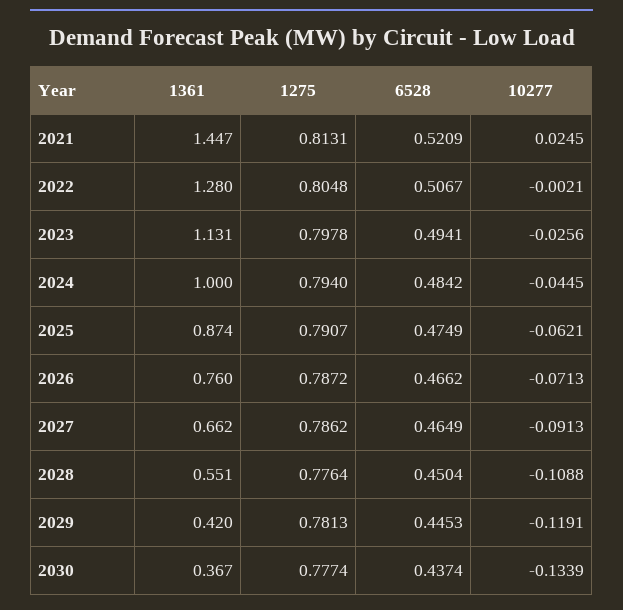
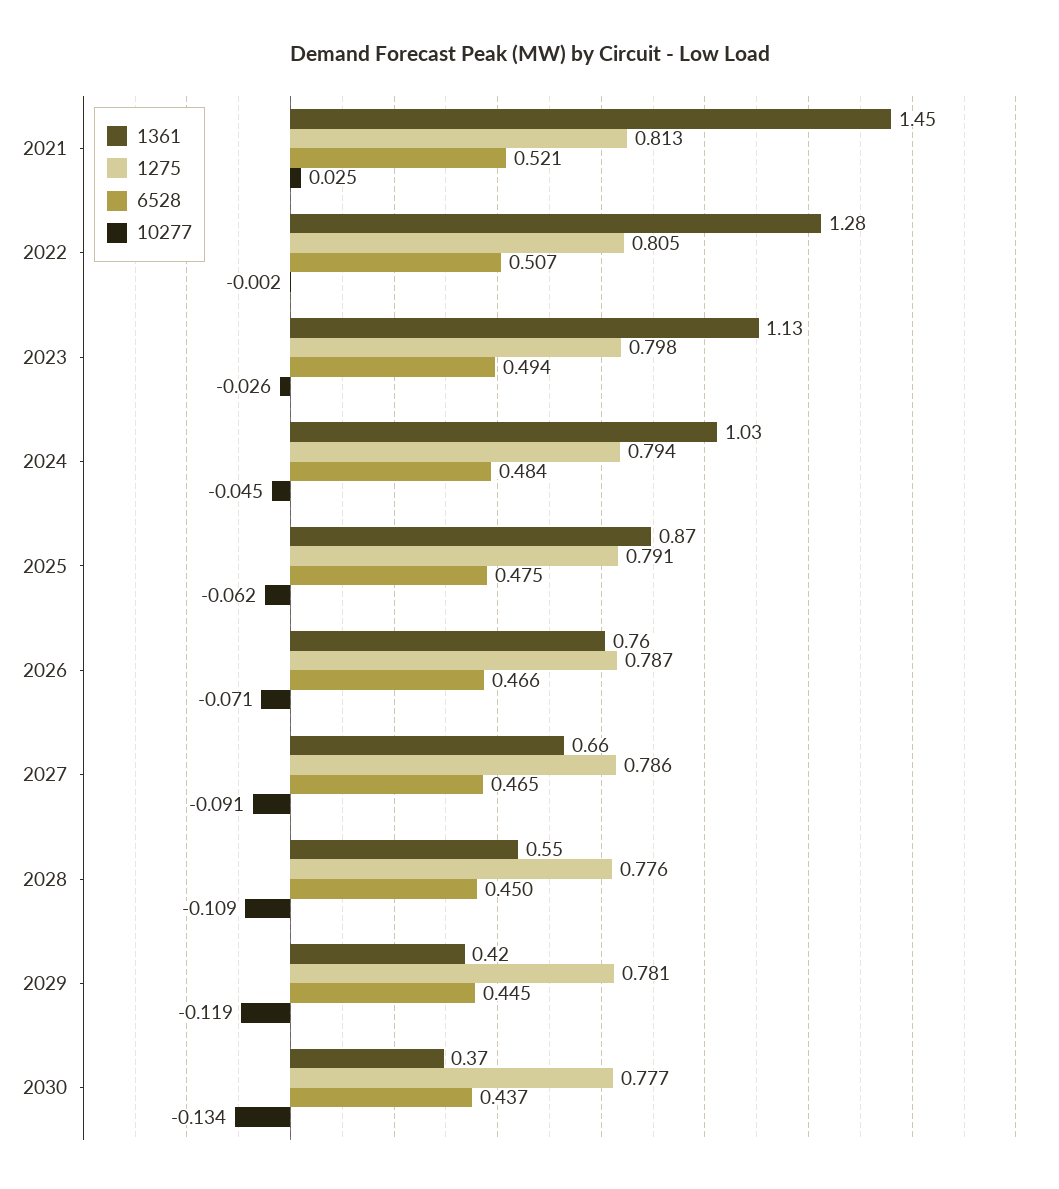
1361, 2024: 1 -> 1.03

